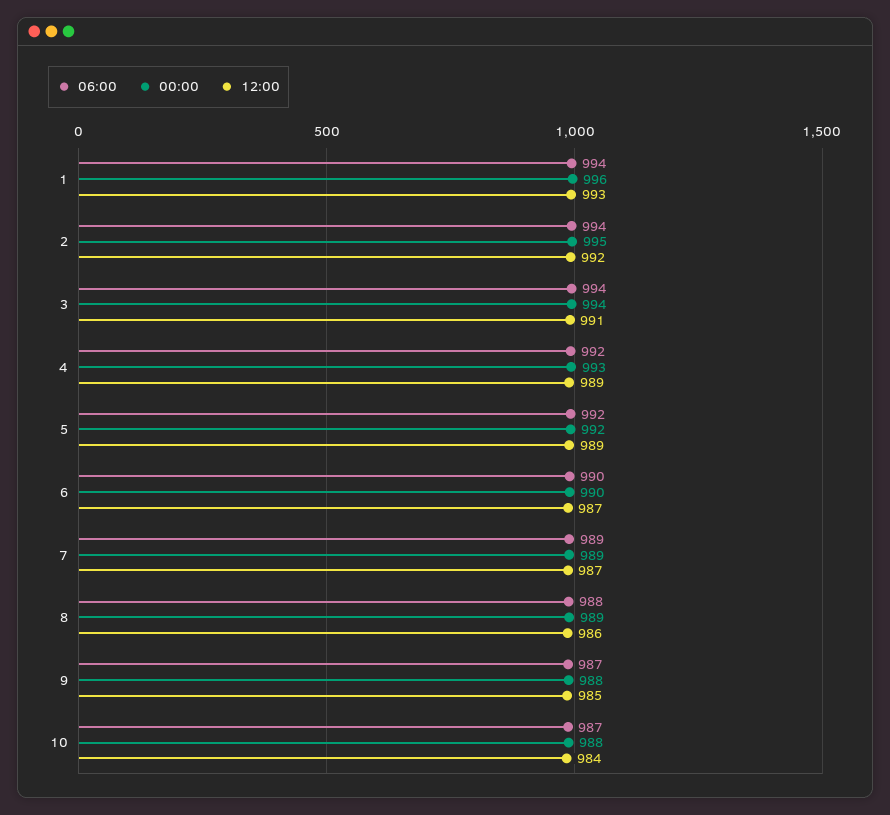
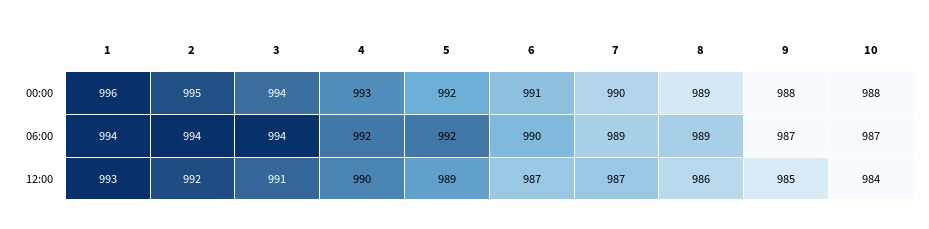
12:00, 4: 989 -> 990
00:00, 6: 990 -> 991
00:00, 7: 989 -> 990
06:00, 8: 988 -> 989

